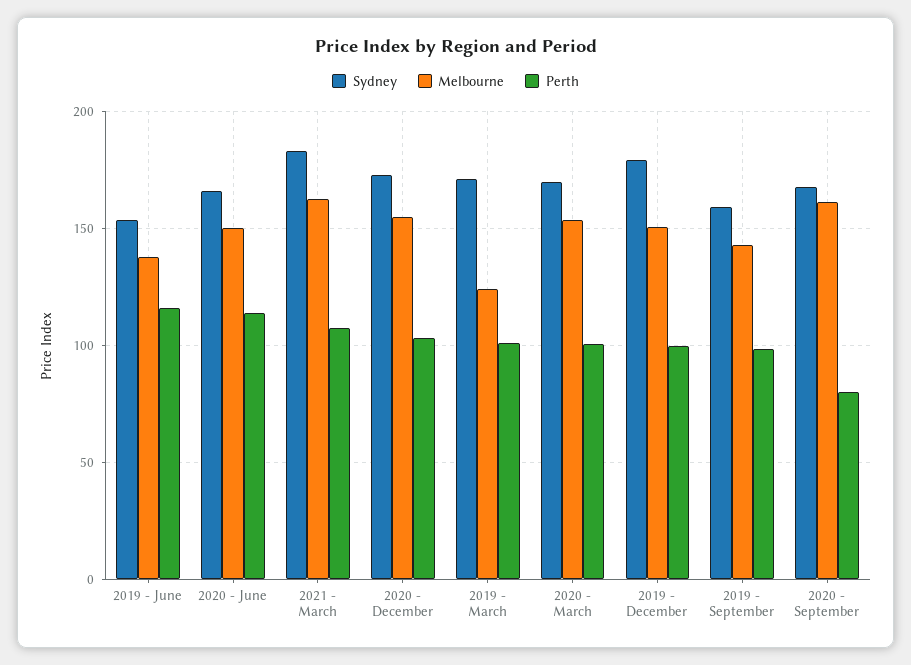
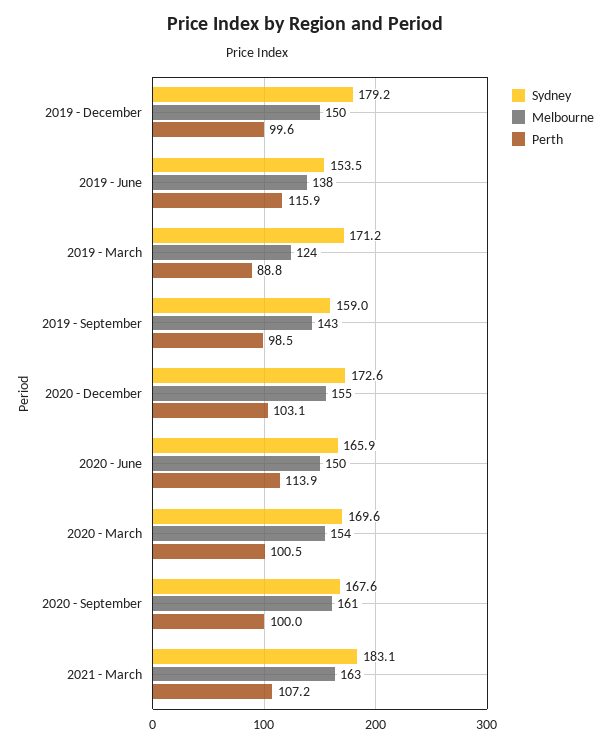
Perth, 2019 - March: 100 -> 88.8
Perth, 2020 - September: 80 -> 100

